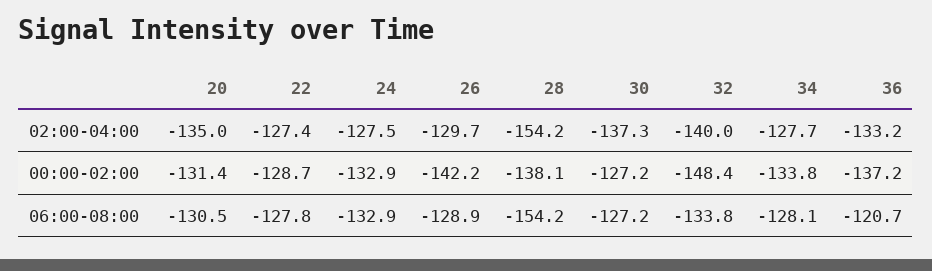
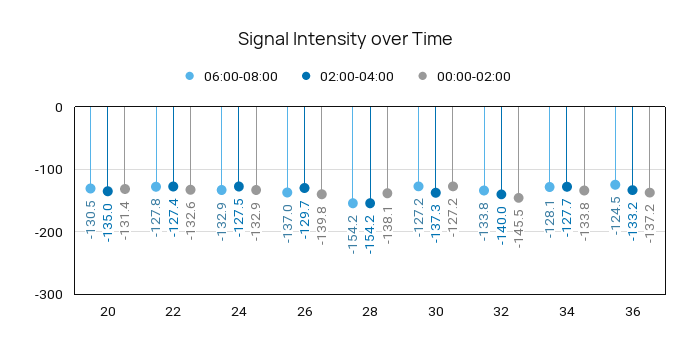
00:00-02:00, 22: -128.7 -> -132.6
00:00-02:00, 26: -142.2 -> -139.8
00:00-02:00, 32: -148.4 -> -145.5
06:00-08:00, 26: -128.9 -> -137
06:00-08:00, 36: -120.7 -> -124.5

